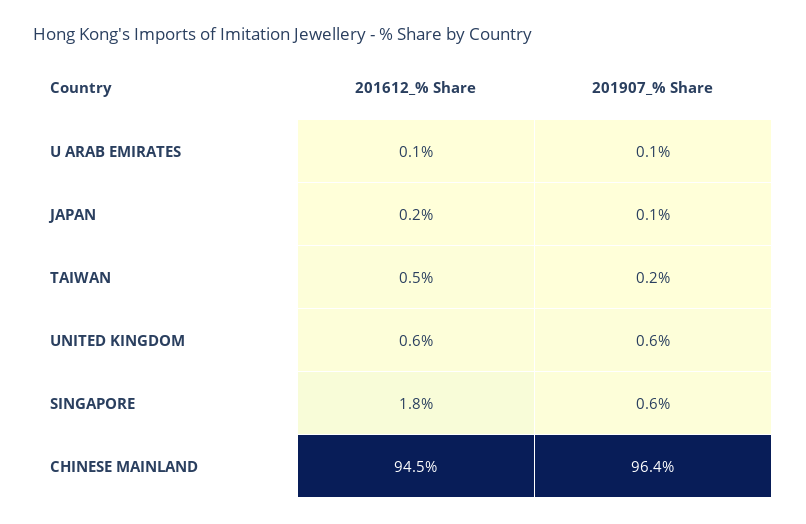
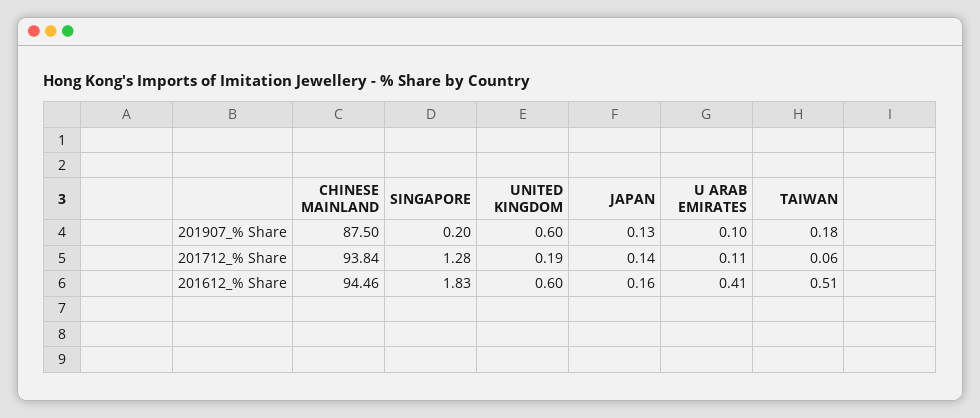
201612_% Share, U ARAB EMIRATES: 0.1 -> 0.41
201907_% Share, SINGAPORE: 0.6 -> 0.2
201907_% Share, CHINESE MAINLAND: 96.4 -> 87.5
201712_% Share, CHINESE MAINLAND: none -> 93.84
201712_% Share, SINGAPORE: none -> 1.28
201712_% Share, UNITED KINGDOM: none -> 0.19
201712_% Share, JAPAN: none -> 0.14
201712_% Share, U ARAB EMIRATES: none -> 0.11
201712_% Share, TAIWAN: none -> 0.06

